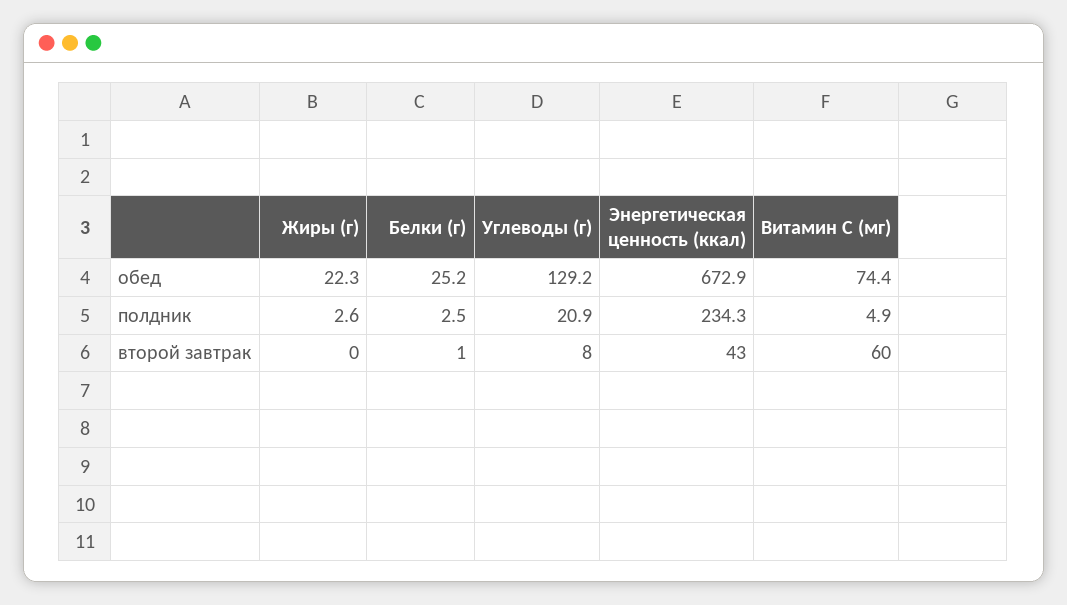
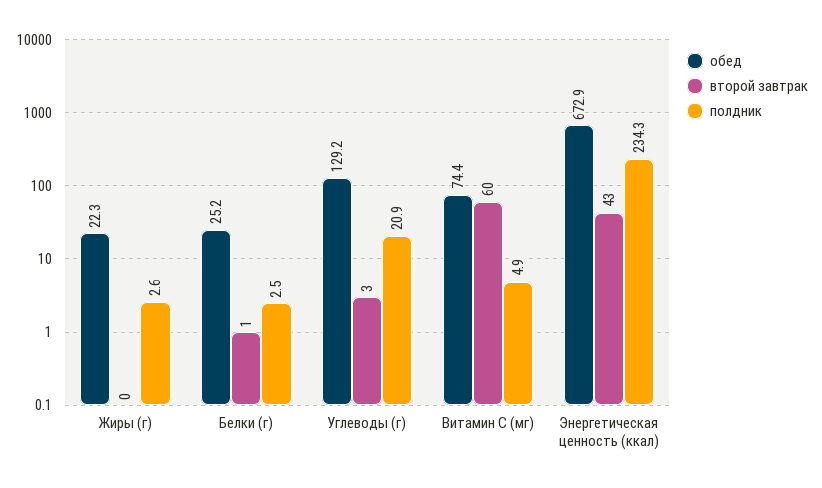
второй завтрак, Углеводы (г): 8 -> 3

